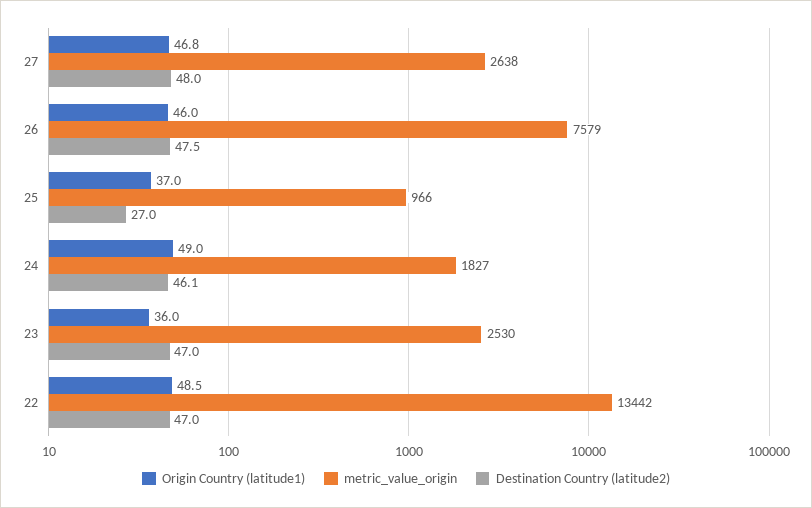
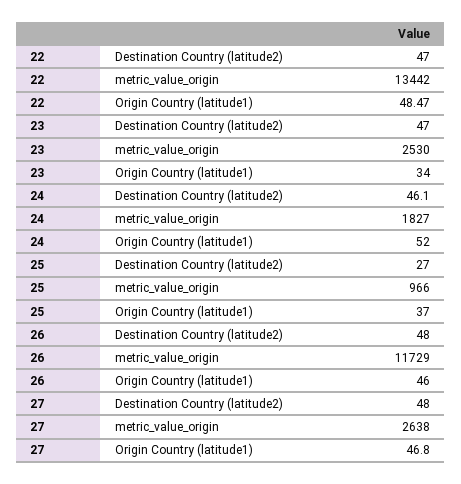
metric_value_origin, 26: 7579 -> 11729
Destination Country (latitude2), 26: 47.5 -> 48
Origin Country (latitude1), 24: 49 -> 52
Origin Country (latitude1), 23: 36 -> 34

